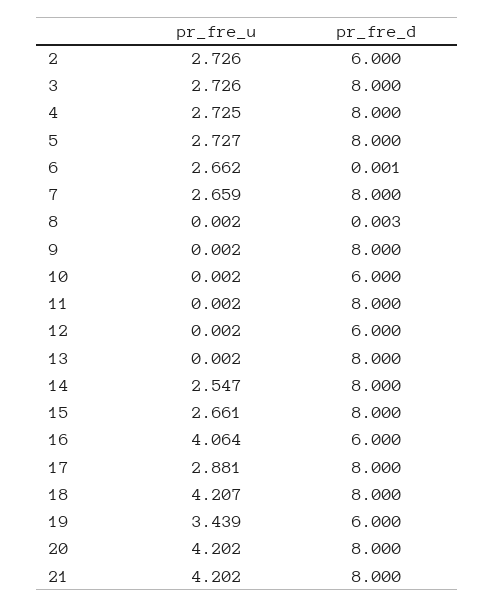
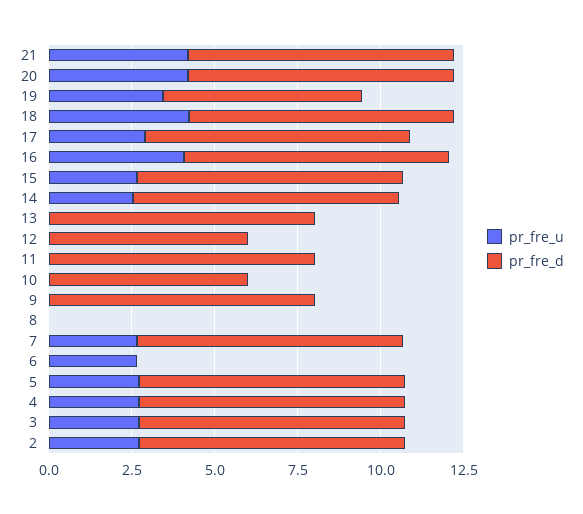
pr_fre_d, 2: 6 -> 8
pr_fre_d, 16: 6 -> 8

